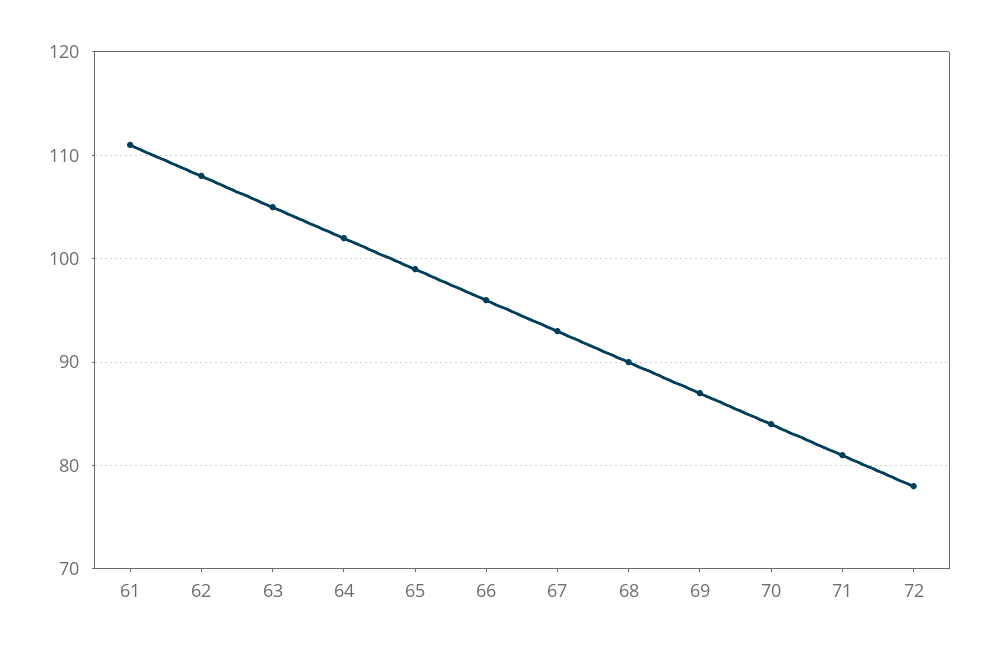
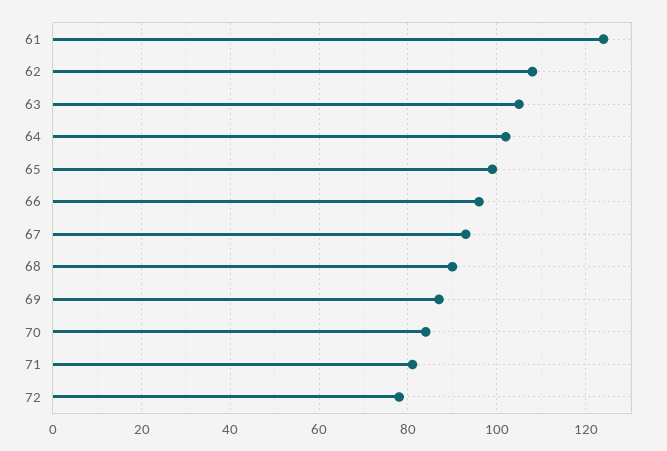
61: 111 -> 125

